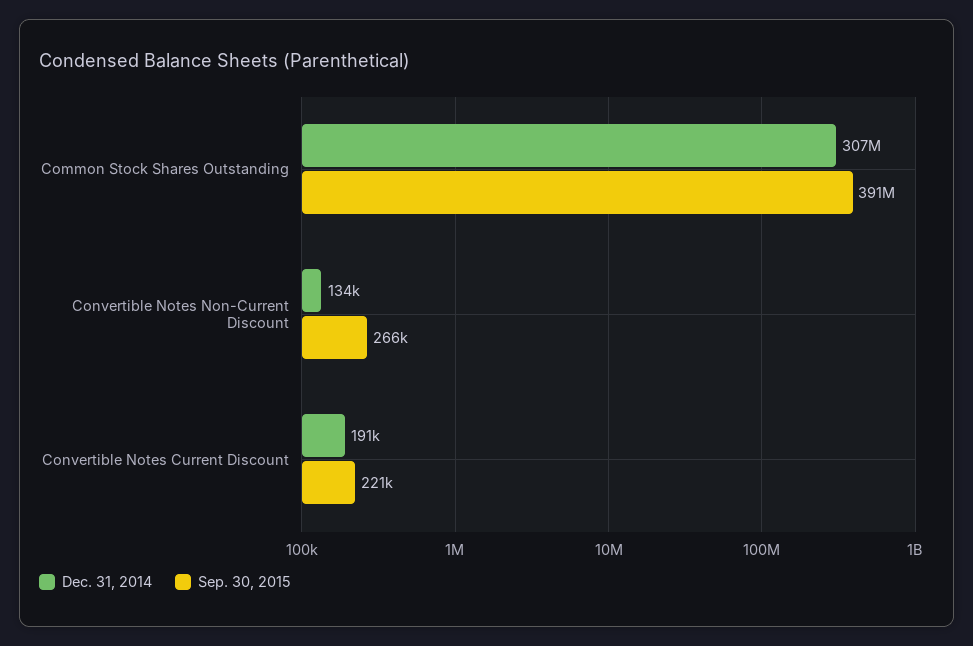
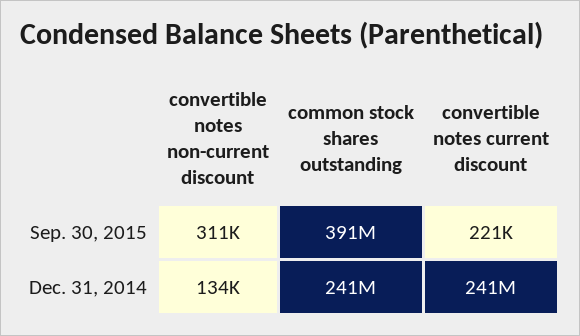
Dec. 31, 2014, Common Stock Shares Outstanding: 307000000 -> 241000000
Sep. 30, 2015, Convertible Notes Non-Current Discount: 266000 -> 311000
Dec. 31, 2014, Convertible Notes Current Discount: 191000 -> 241000000

